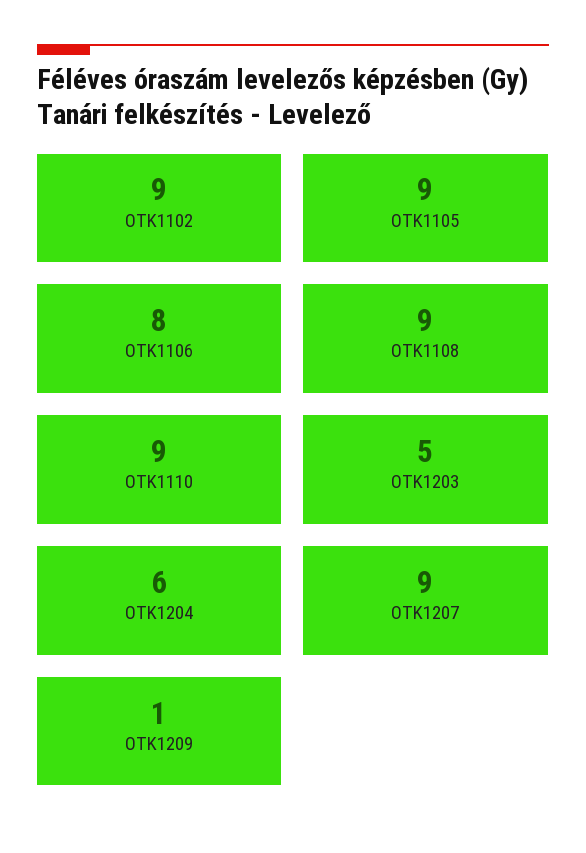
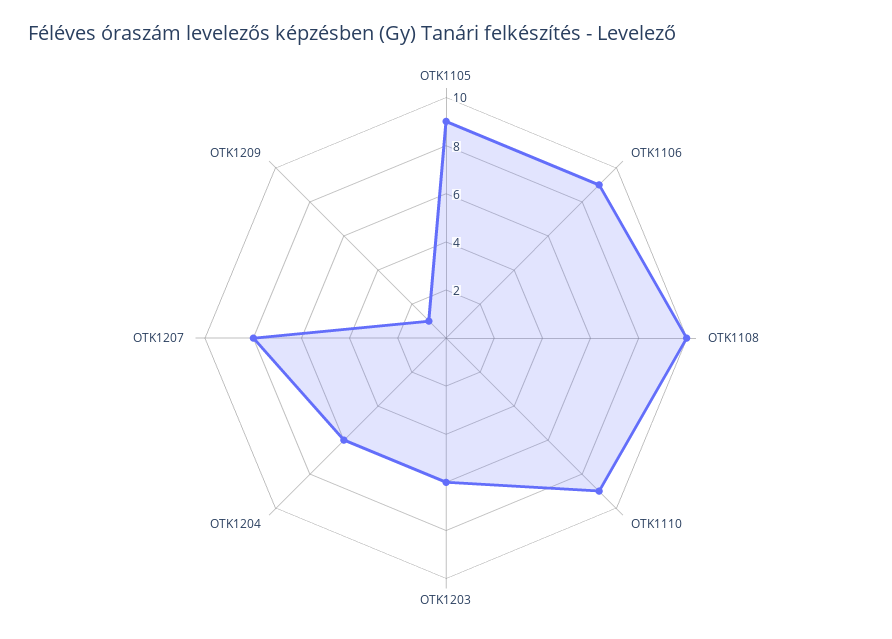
OTK1102: 9 -> none
OTK1106: 8 -> 9
OTK1108: 9 -> 10
OTK1203: 5 -> 6
OTK1207: 9 -> 8

